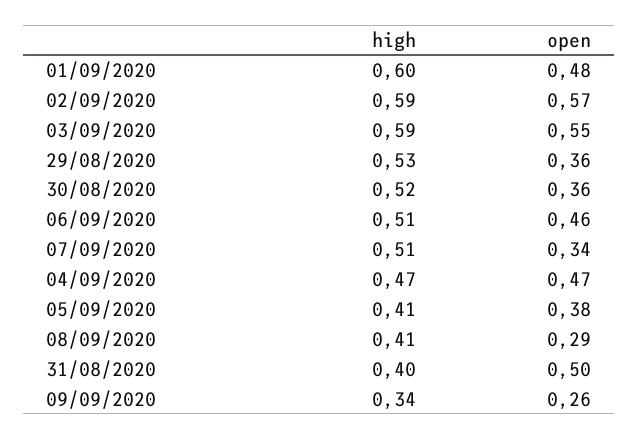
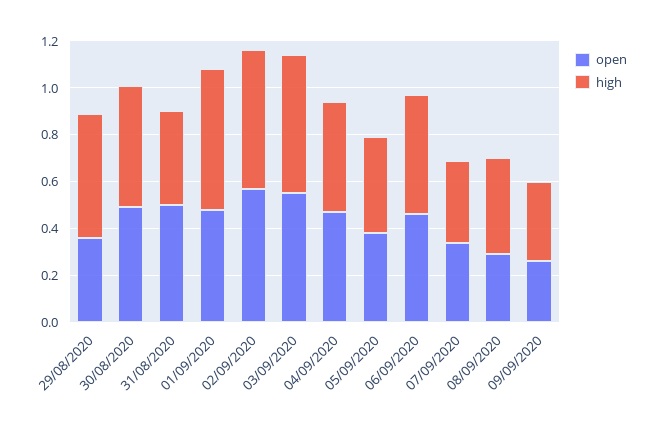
open, 30/08/2020: 0.36 -> 0.5
high, 07/09/2020: 0.51 -> 0.35

